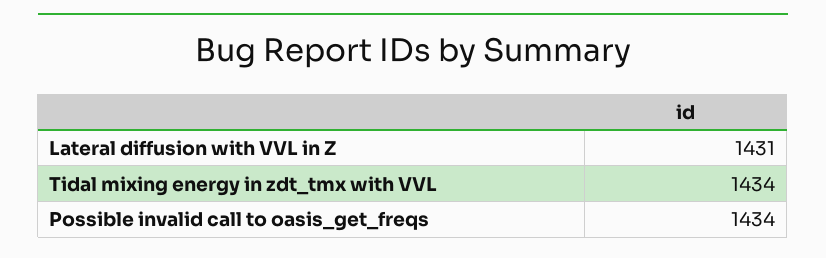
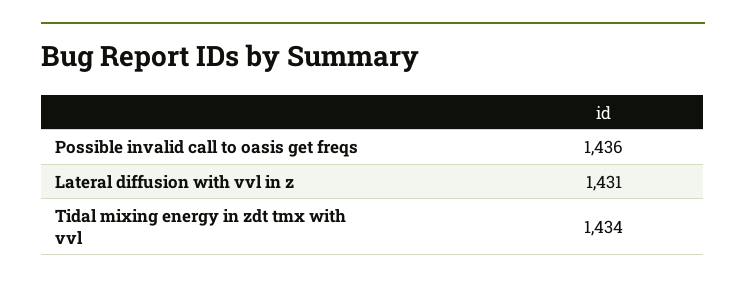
Possible invalid call to oasis_get_freqs: 1434 -> 1436

